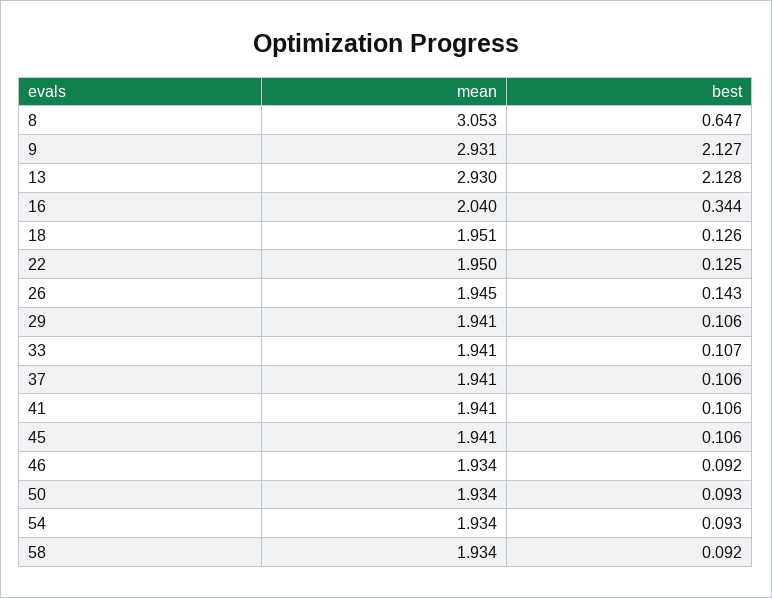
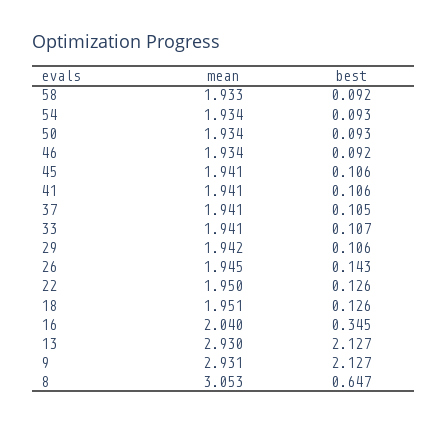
best, 13: 2.128 -> 2.127
best, 16: 0.344 -> 0.345
best, 22: 0.125 -> 0.126
mean, 29: 1.941 -> 1.942
best, 37: 0.106 -> 0.105
mean, 58: 1.934 -> 1.933

